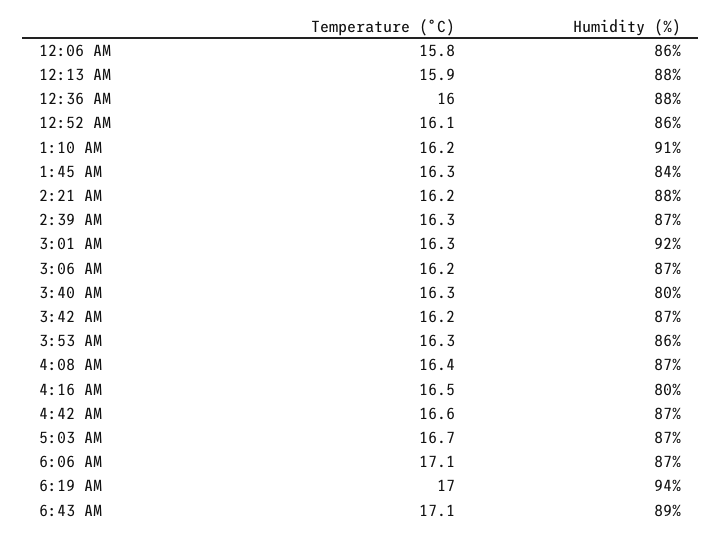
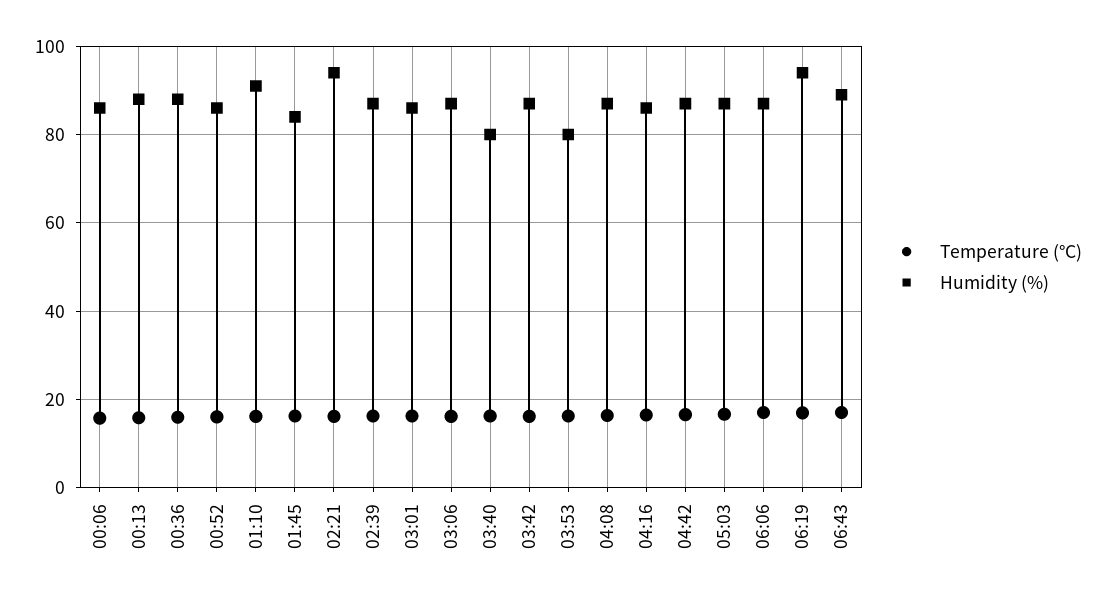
Humidity (%), 2:21 AM: 88 -> 94
Humidity (%), 3:01 AM: 92 -> 86
Humidity (%), 3:53 AM: 86 -> 80
Humidity (%), 4:16 AM: 80 -> 86

